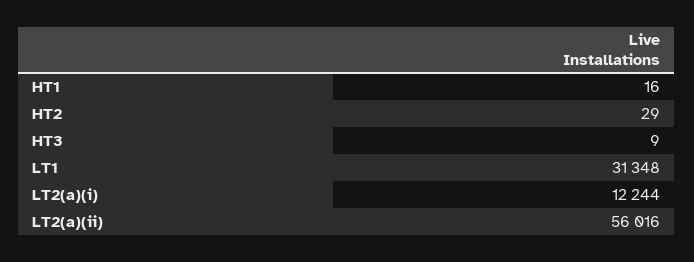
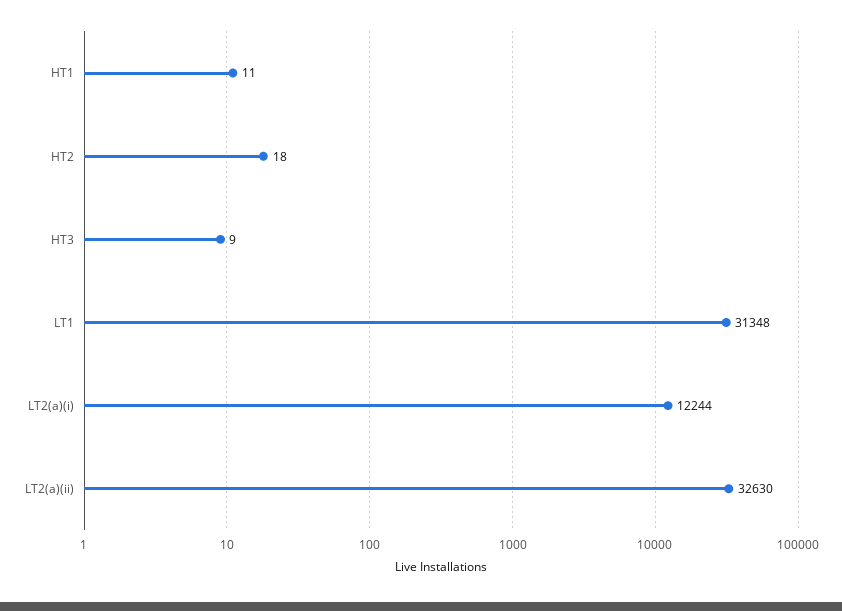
HT1: 16 -> 11
HT2: 29 -> 18
LT2(a)(ii): 56016 -> 32630

